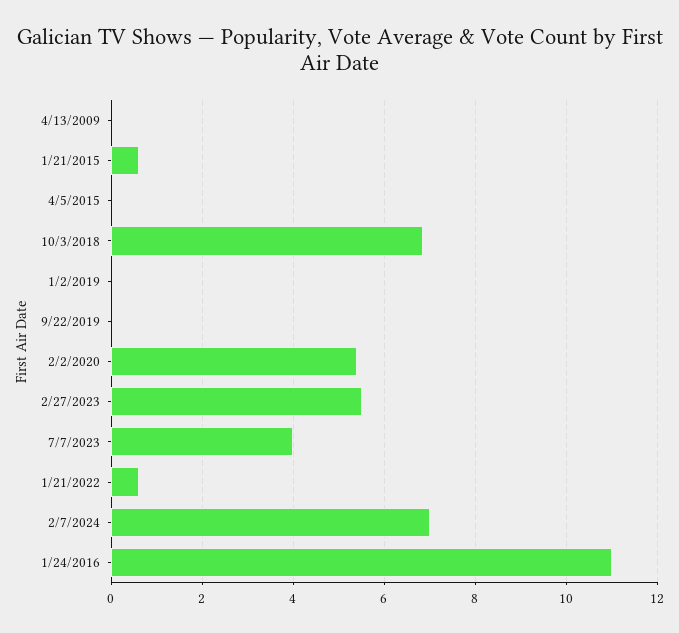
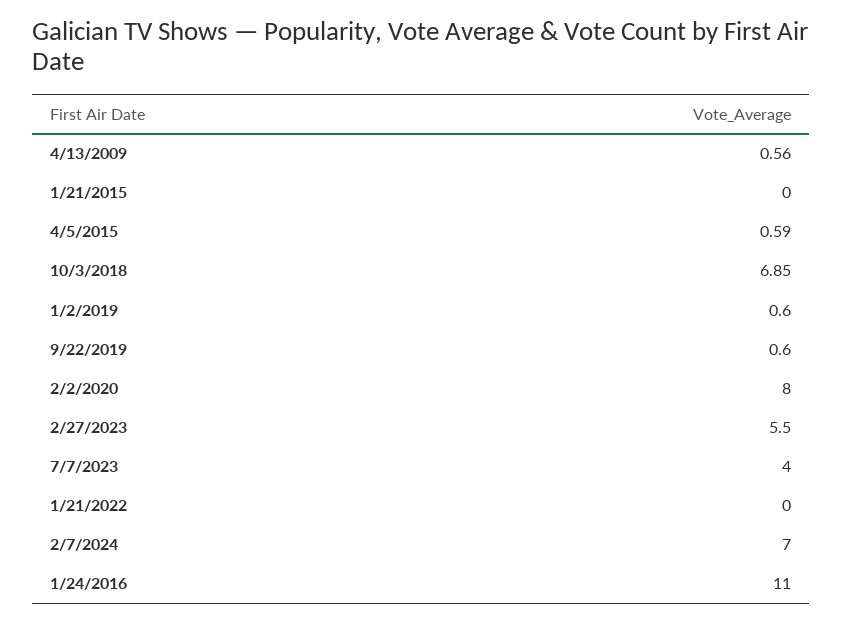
4/13/2009: 0 -> 0.56
1/21/2015: 0.6 -> 0
4/5/2015: 0 -> 0.59
1/2/2019: 0 -> 0.6
9/22/2019: 0 -> 0.6
2/2/2020: 5.4 -> 8
1/21/2022: 0.6 -> 0

